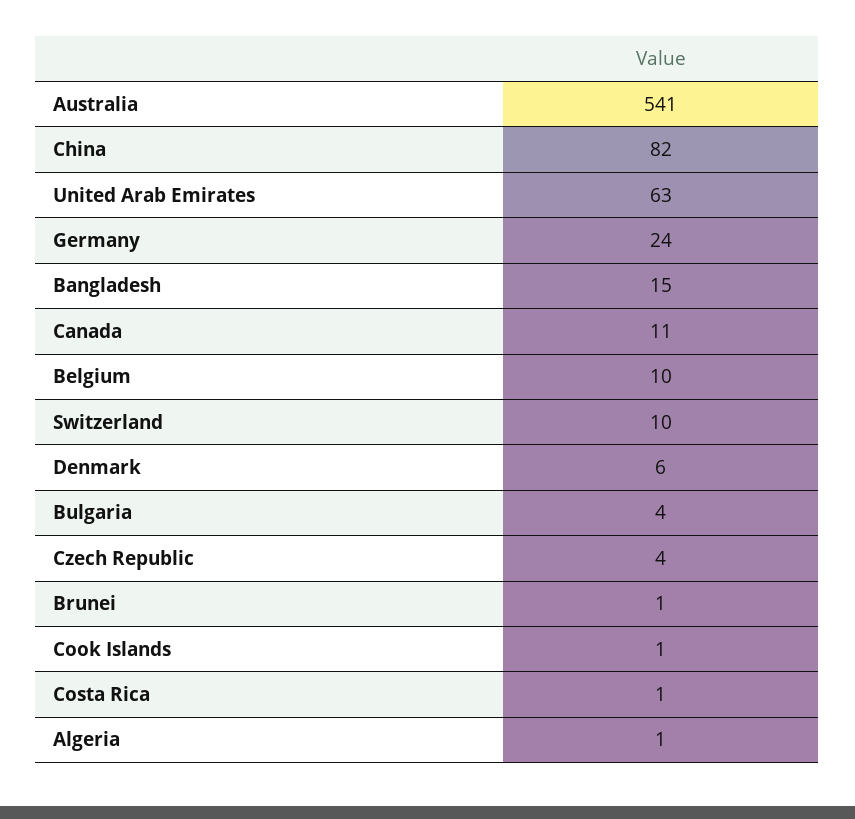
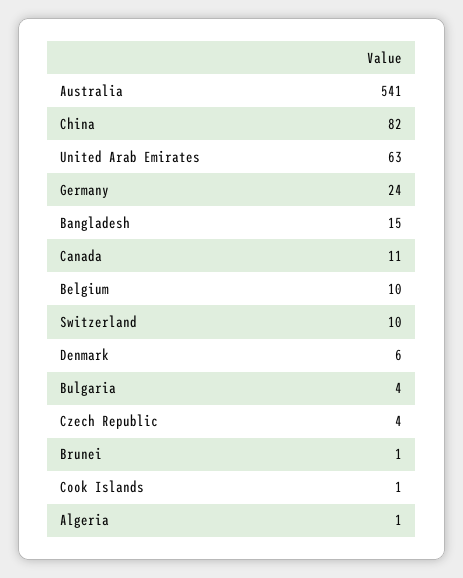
Costa Rica: 1 -> none

